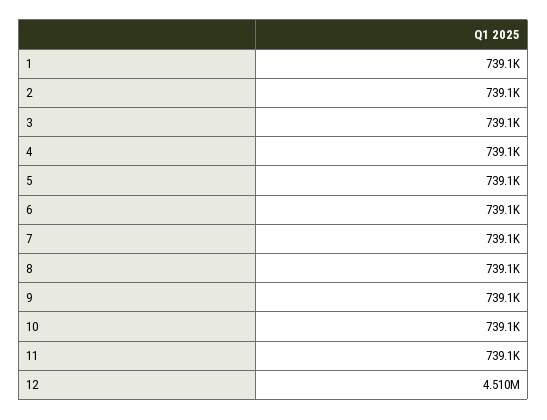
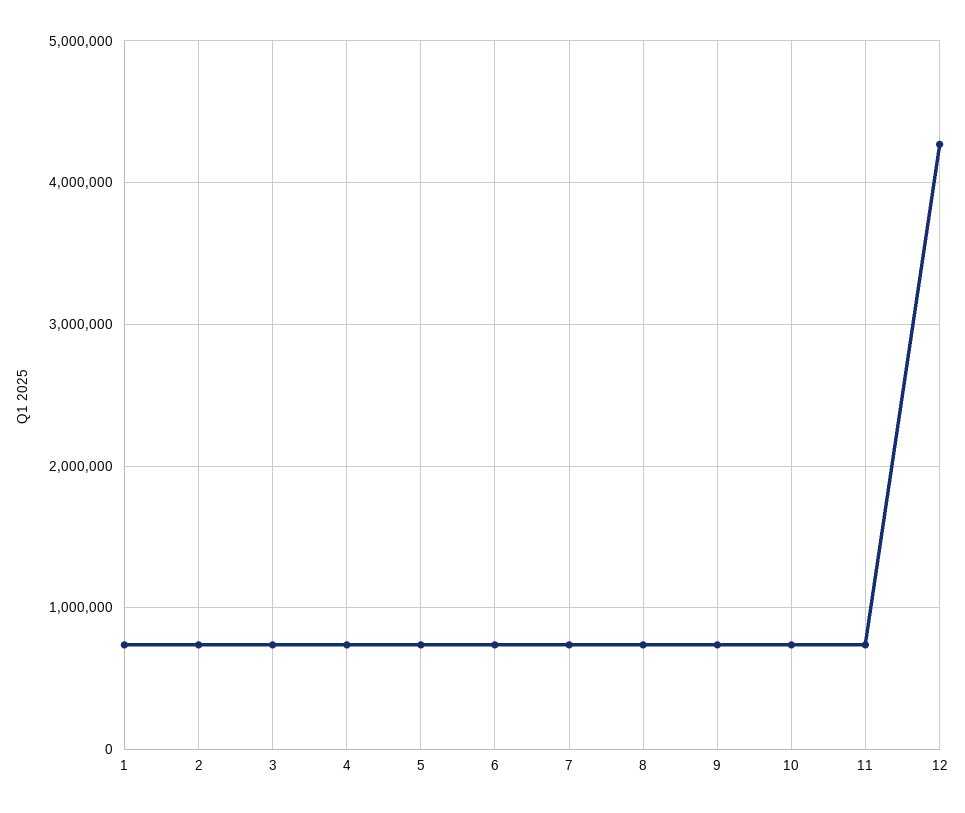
12: 4510000 -> 4300000

